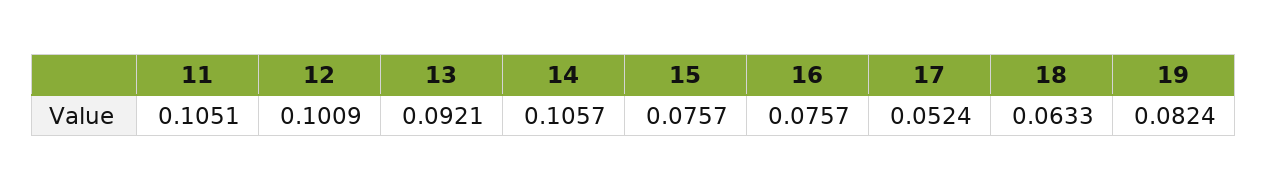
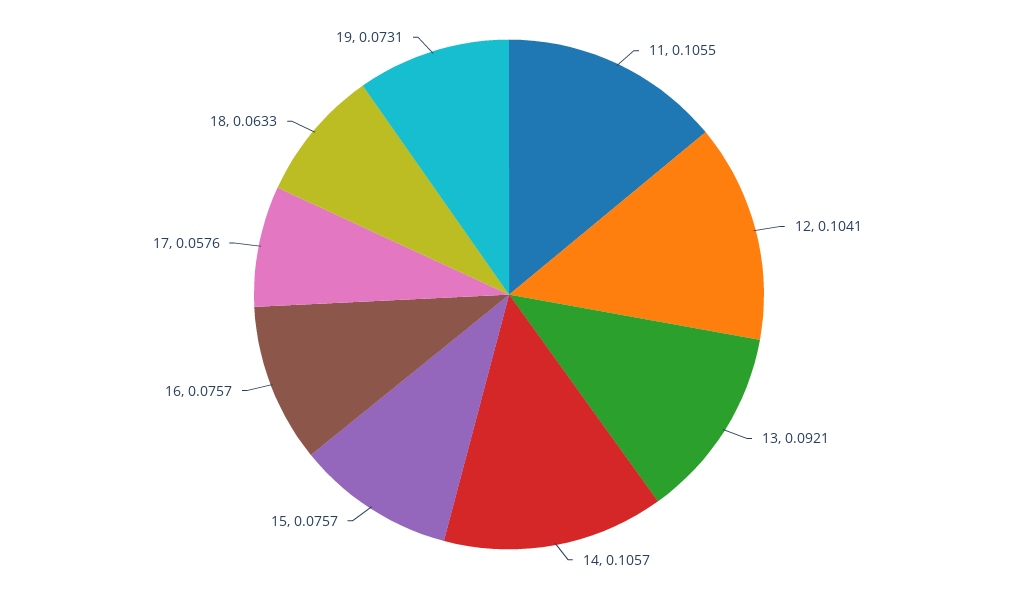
11: 0.1051 -> 0.1055
12: 0.1009 -> 0.1041
17: 0.0524 -> 0.0576
19: 0.0824 -> 0.0731

